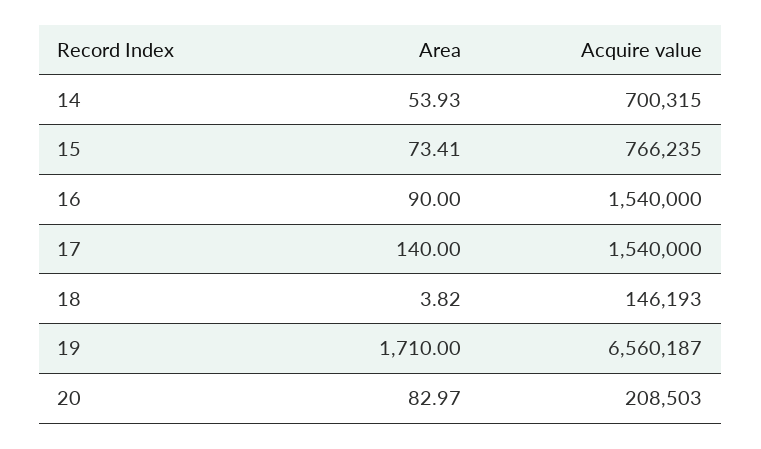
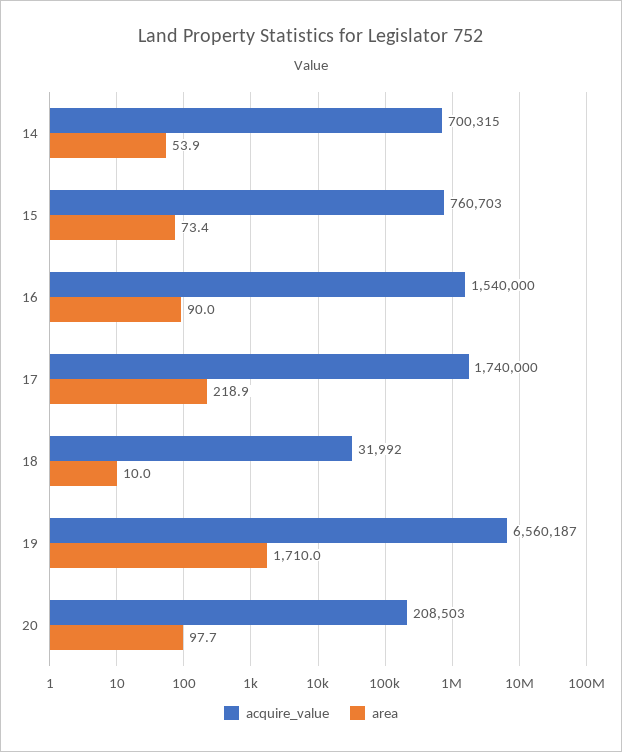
Acquire value, 15: 766235 -> 760703
Area, 17: 140 -> 218.9
Acquire value, 17: 1540000 -> 1740000
Area, 18: 3.82 -> 10
Acquire value, 18: 146193 -> 31992
Area, 20: 82.97 -> 97.7

